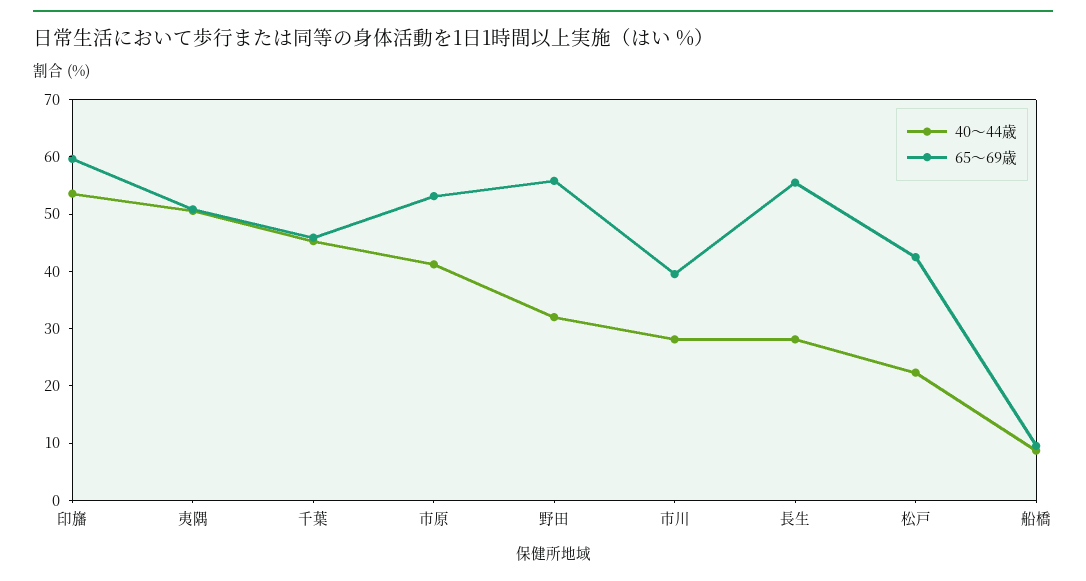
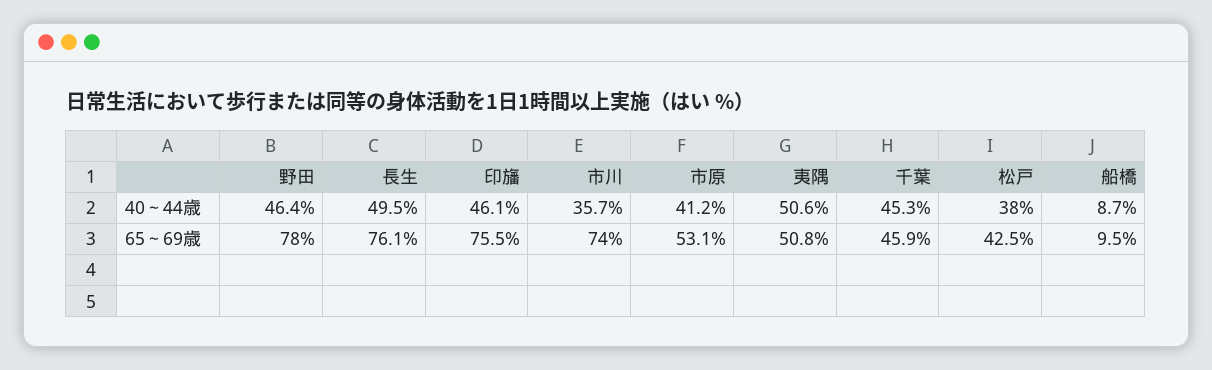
40～44歳, 印旛: 54 -> 46.1
65～69歳, 印旛: 60 -> 75.5
40～44歳, 野田: 32 -> 46.4
65～69歳, 野田: 56 -> 78
40～44歳, 市川: 28 -> 35.7
65～69歳, 市川: 40 -> 74
40～44歳, 長生: 28 -> 49.5
65～69歳, 長生: 56 -> 76.1
40～44歳, 松戸: 22 -> 38

